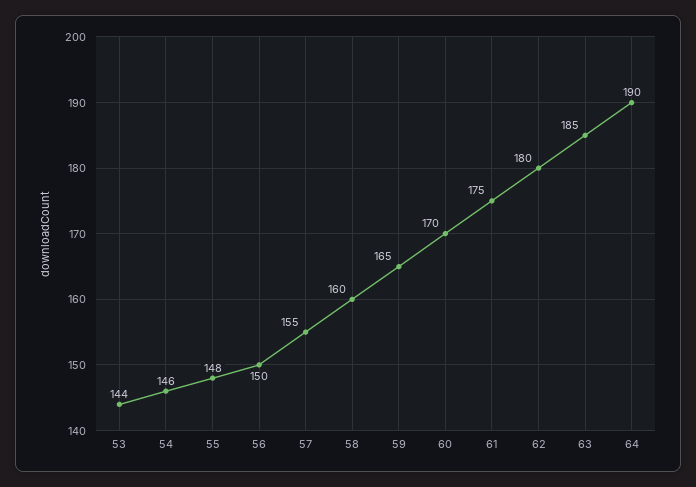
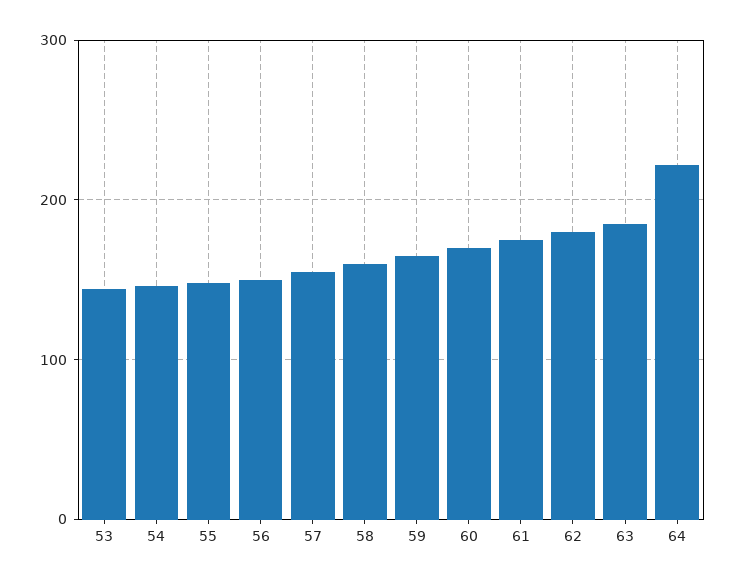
64: 190 -> 220

